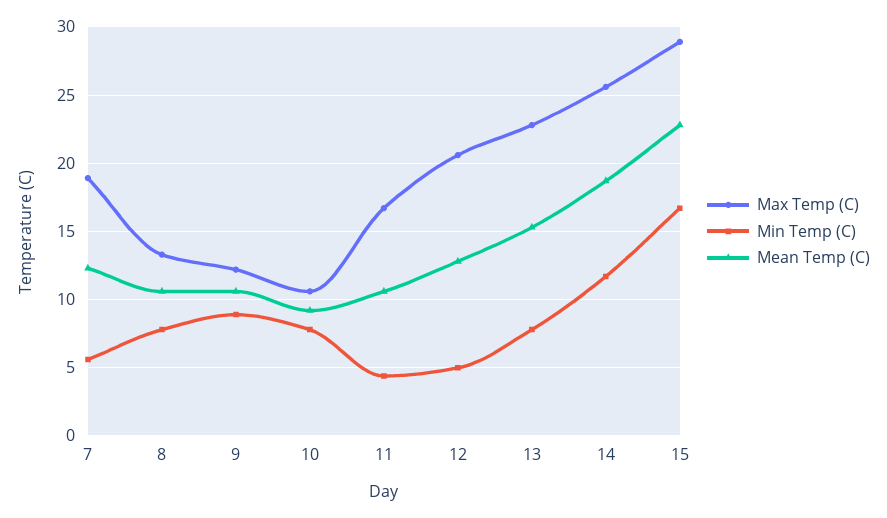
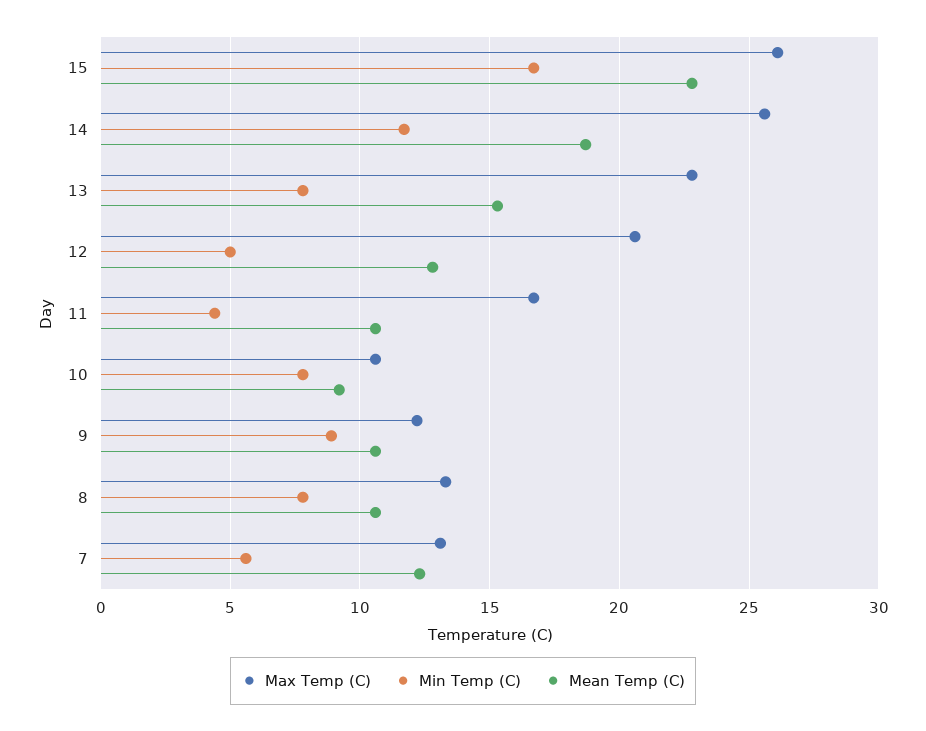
Max Temp (C), 7: 19 -> 13
Max Temp (C), 15: 29 -> 26

